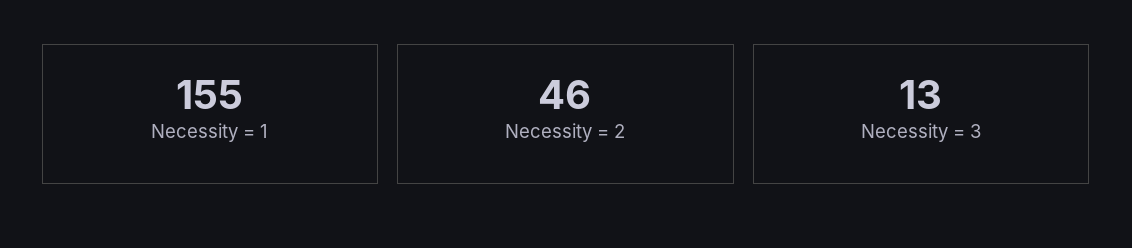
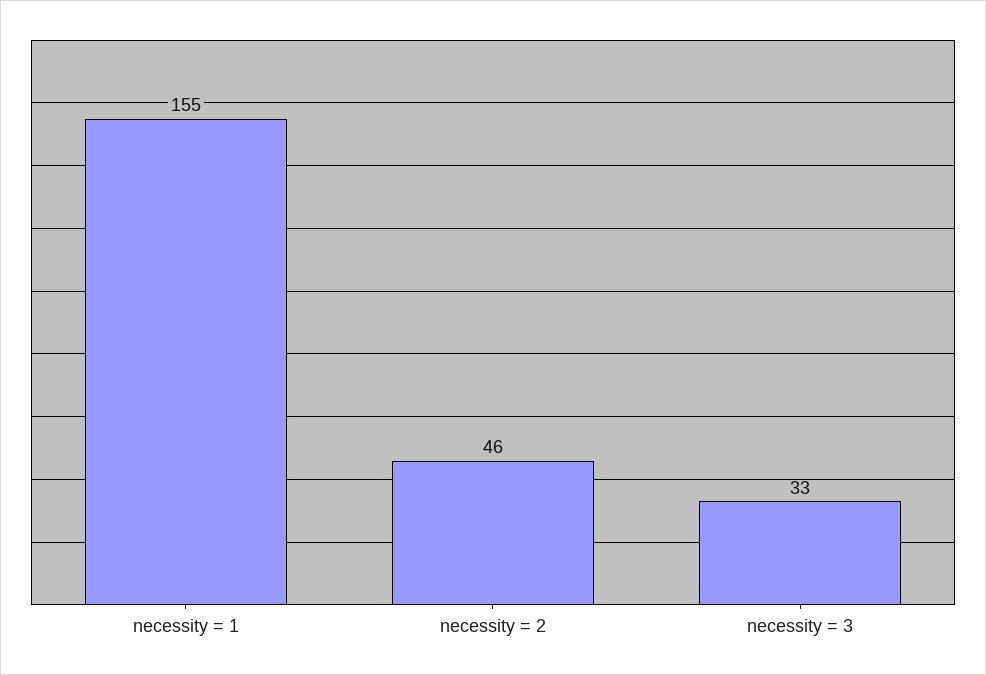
Necessity = 3: 13 -> 33

